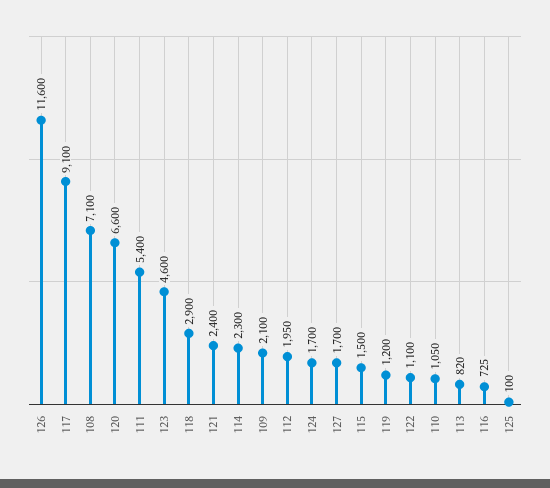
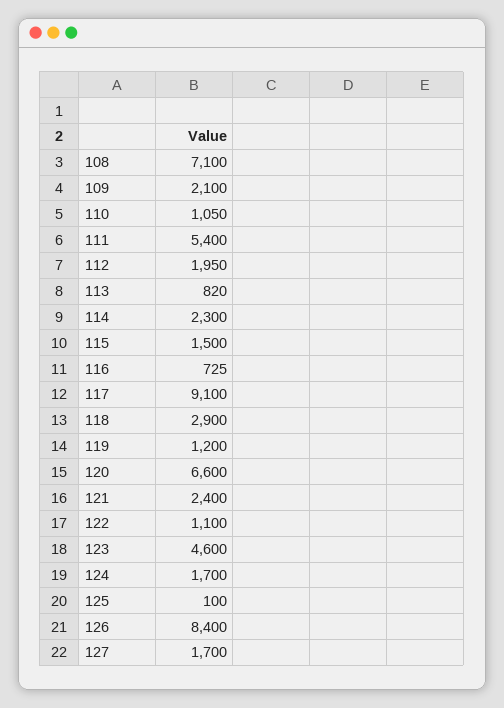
126: 11600 -> 8400

